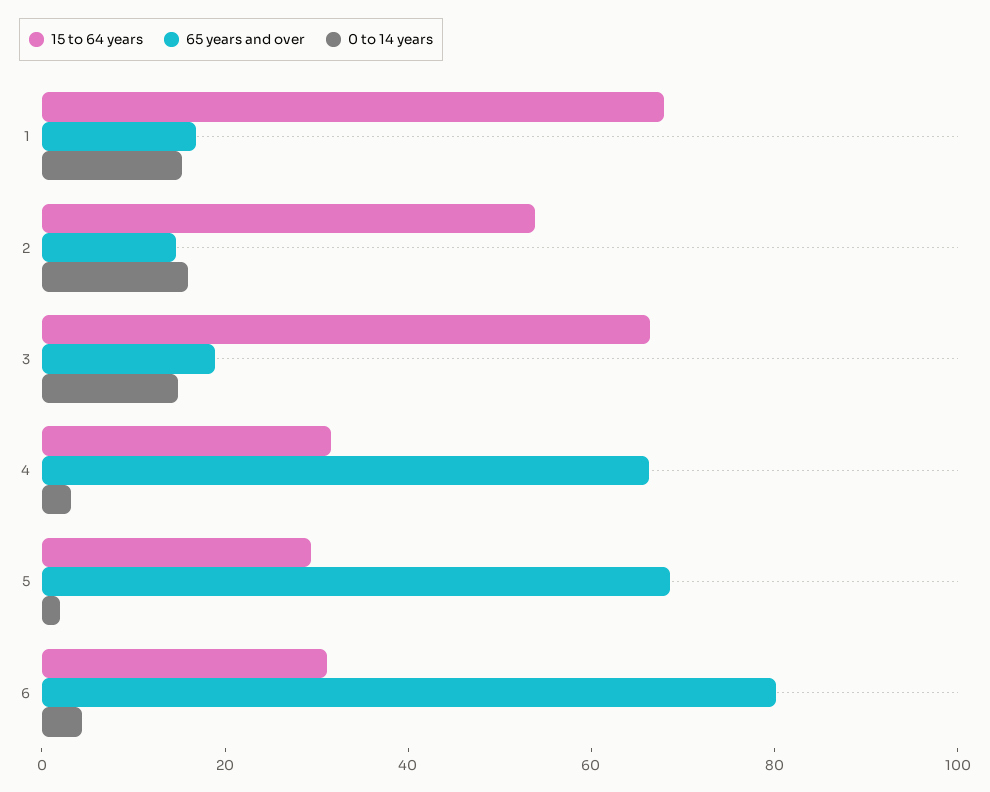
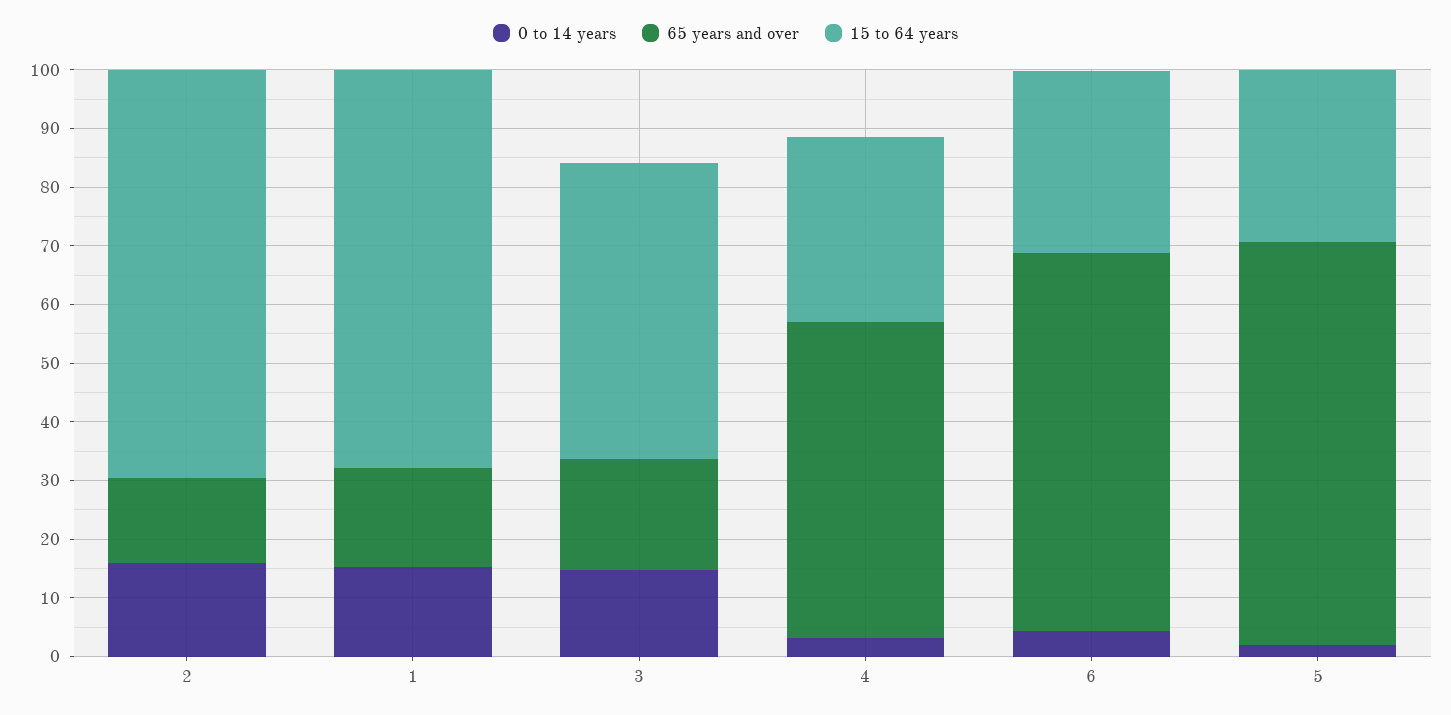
15 to 64 years, 2: 55 -> 70
15 to 64 years, 3: 65 -> 50
65 years and over, 4: 65 -> 54
65 years and over, 6: 80 -> 64

